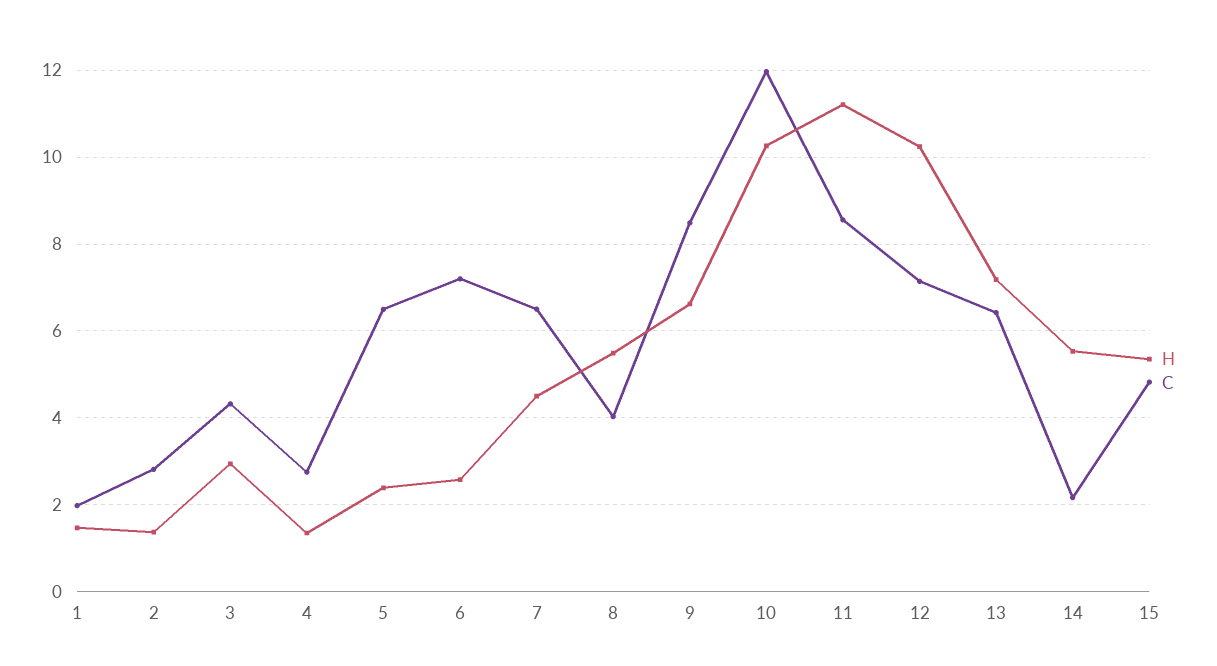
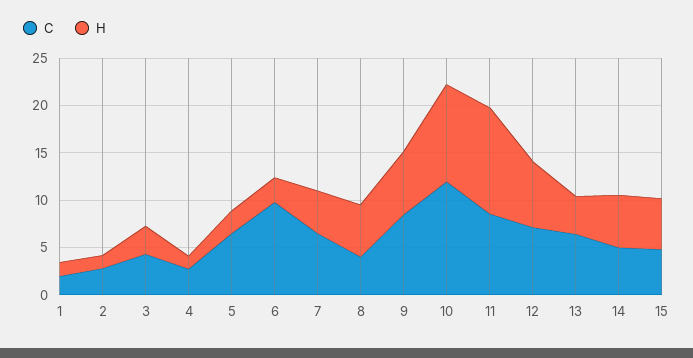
C, 6: 7.2 -> 10
H, 12: 10.2 -> 7
H, 13: 7.2 -> 4
C, 14: 2.2 -> 5

